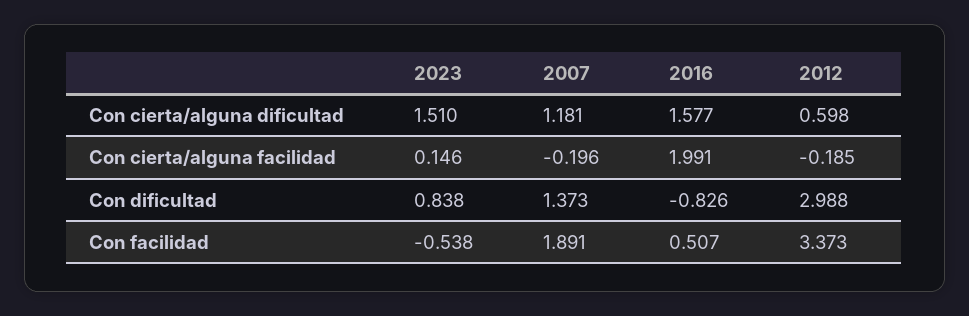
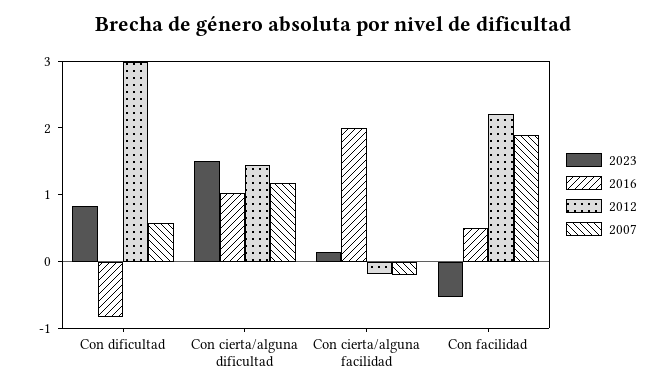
2016, Con cierta/alguna dificultad: 1.577 -> 1
2012, Con cierta/alguna dificultad: 0.598 -> 1.4
2007, Con dificultad: 1.373 -> 0.6
2012, Con facilidad: 3.373 -> 2.2

